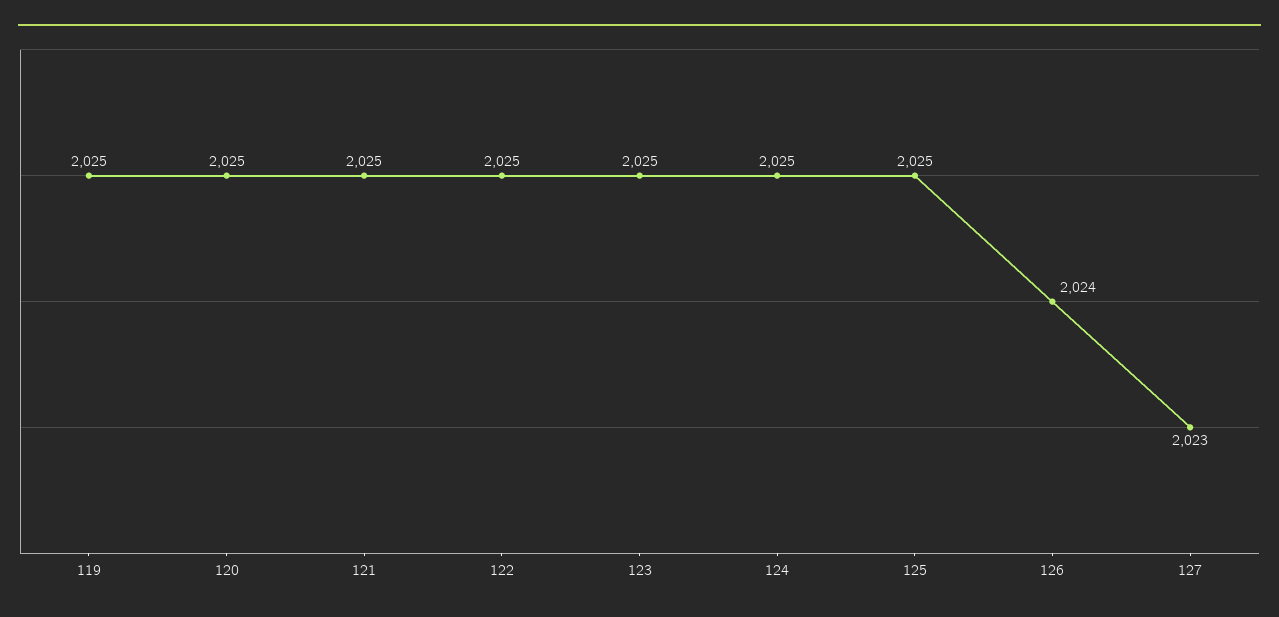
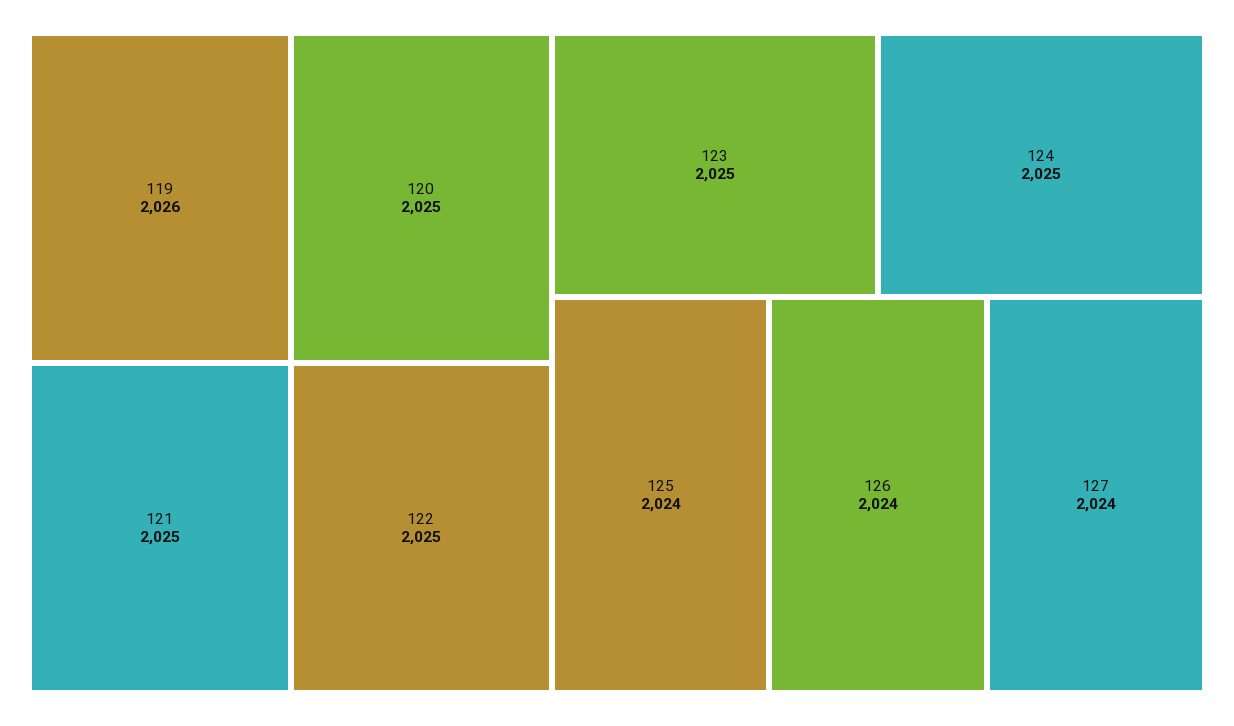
119: 2025 -> 2026
125: 2025 -> 2024
127: 2023 -> 2024

